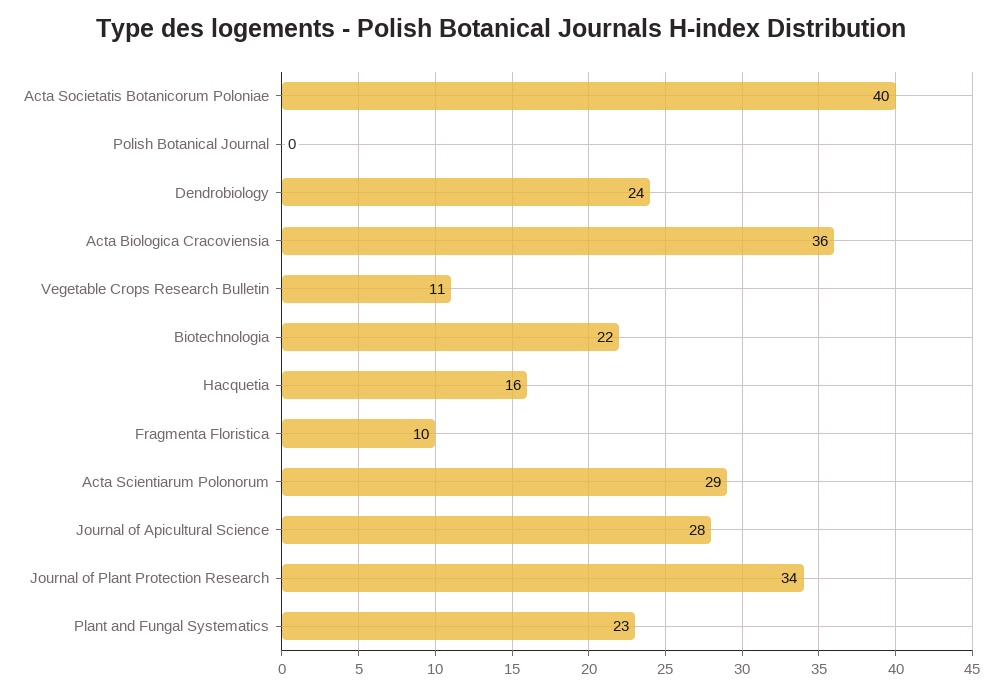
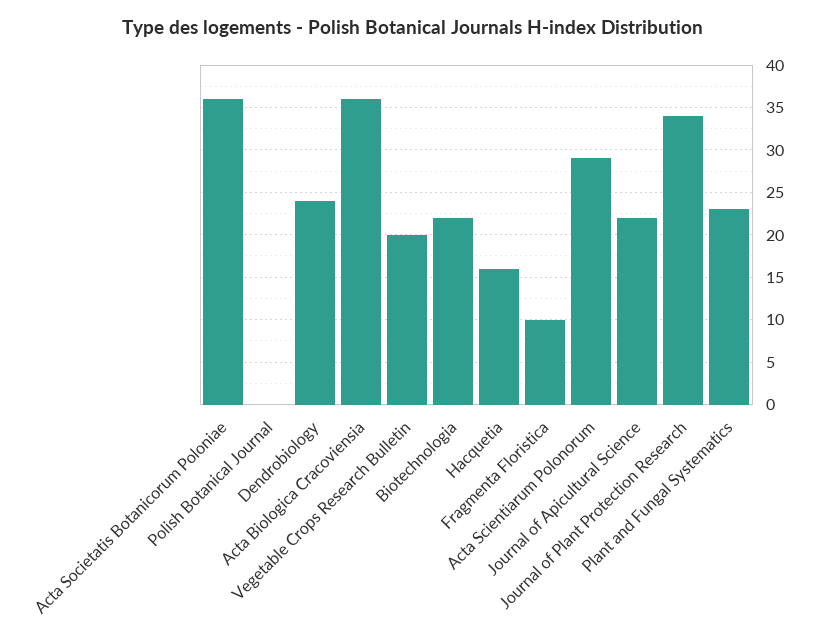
Acta Societatis Botanicorum Poloniae: 40 -> 36
Vegetable Crops Research Bulletin: 11 -> 20
Journal of Apicultural Science: 28 -> 22

